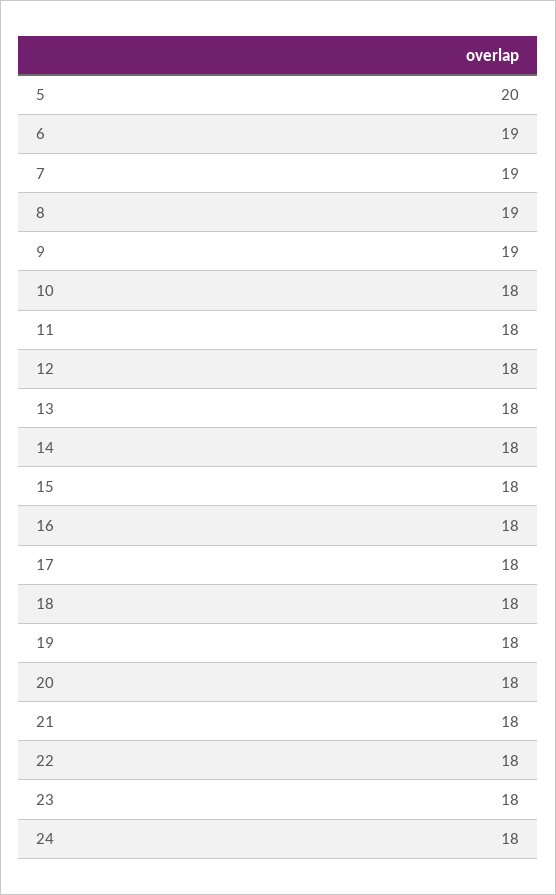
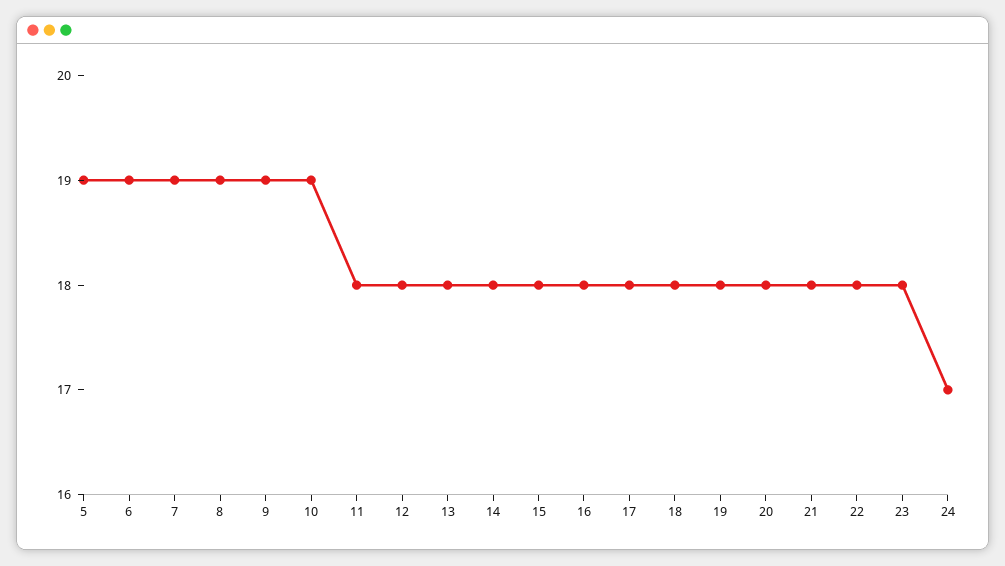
5: 20 -> 19
10: 18 -> 19
24: 18 -> 17

